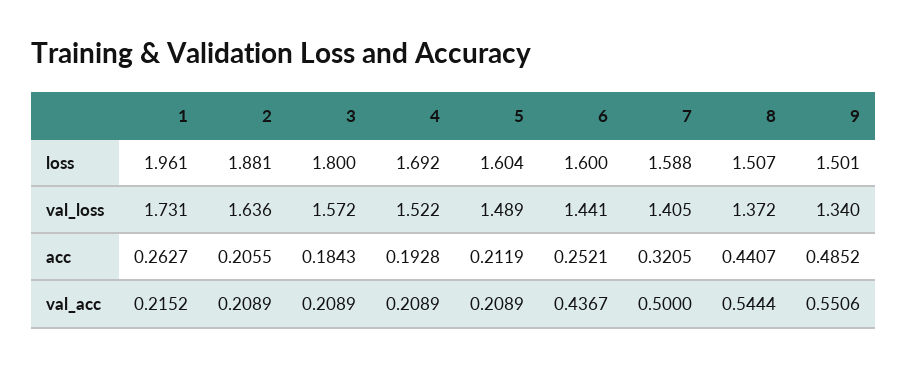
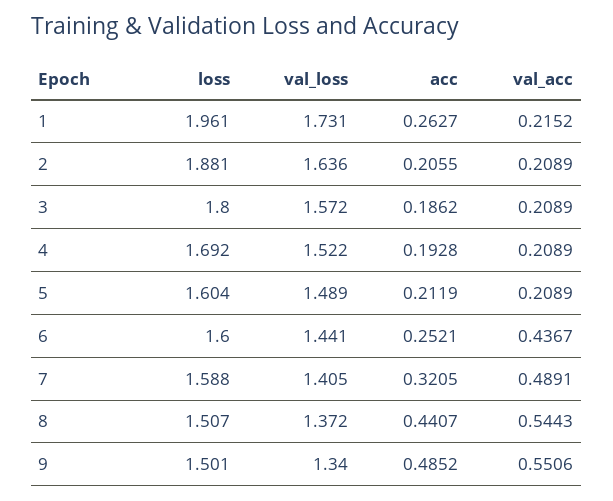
3, acc: 0.1843 -> 0.1862
7, val_acc: 0.5 -> 0.4891
8, val_acc: 0.5444 -> 0.5443

